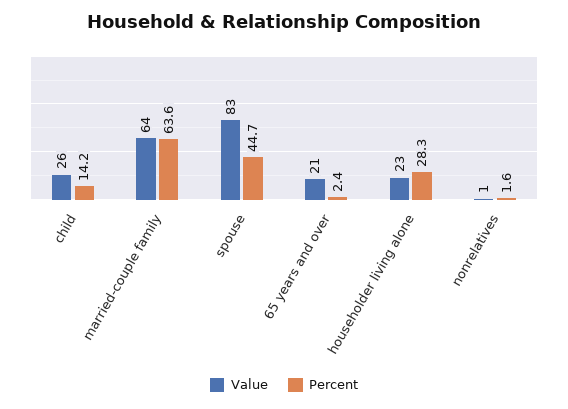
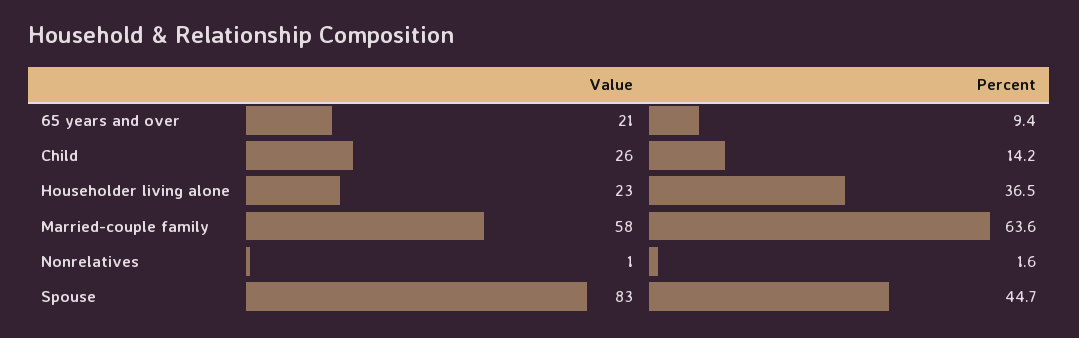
Value, married-couple family: 64 -> 58
Percent, 65 years and over: 2.4 -> 9.4
Percent, householder living alone: 28.3 -> 36.5

